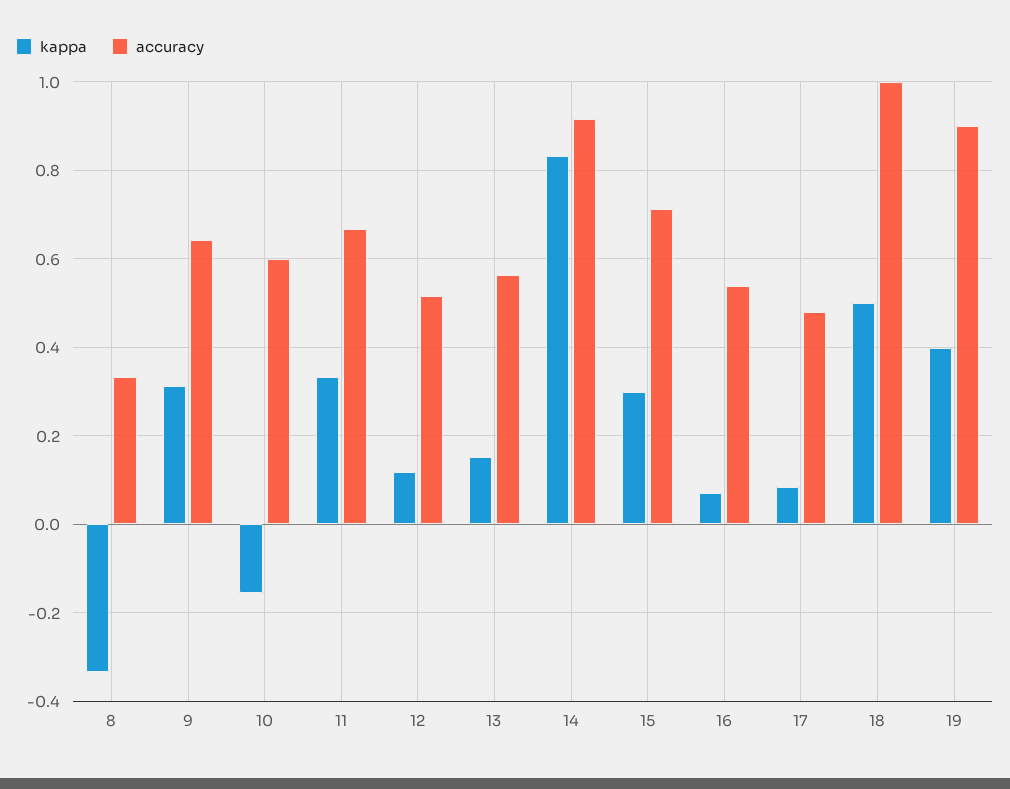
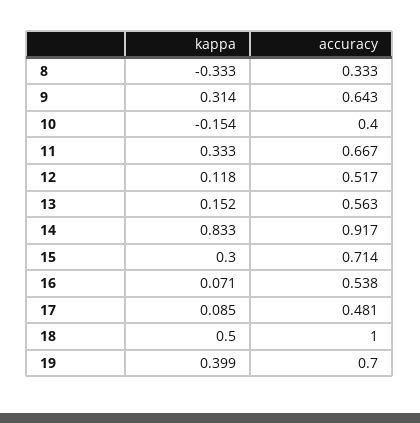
accuracy, 10: 0.6 -> 0.4
accuracy, 19: 0.9 -> 0.7

